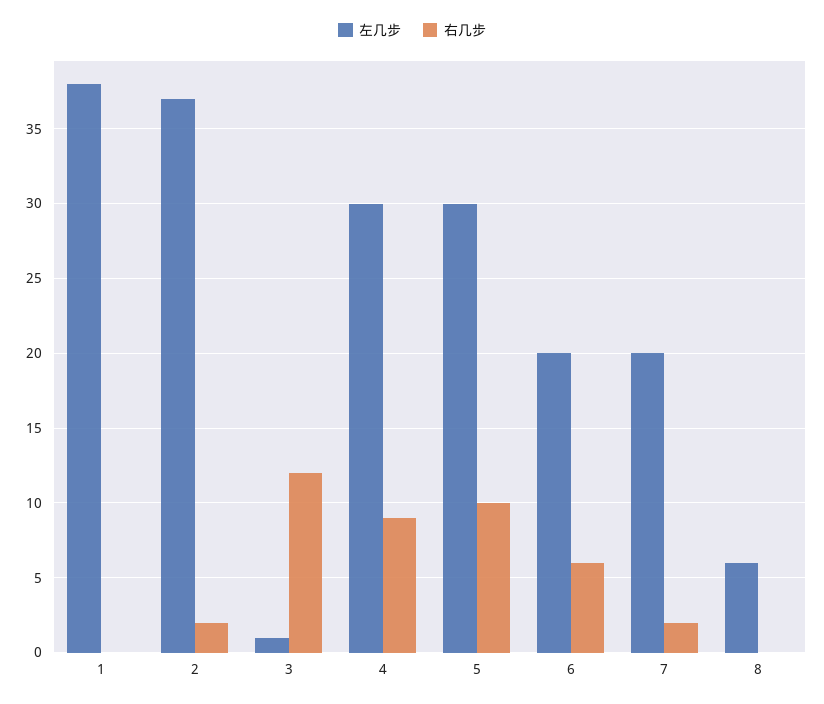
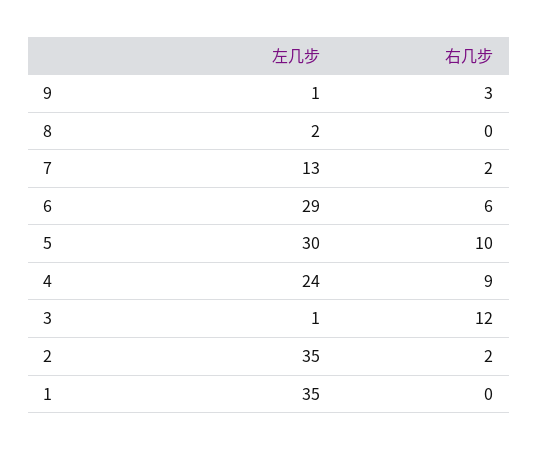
左几步, 1: 38 -> 35
左几步, 2: 37 -> 35
左几步, 4: 30 -> 24
左几步, 6: 20 -> 29
左几步, 7: 20 -> 13
左几步, 8: 6 -> 2
左几步, 9: none -> 1
右几步, 9: none -> 3

